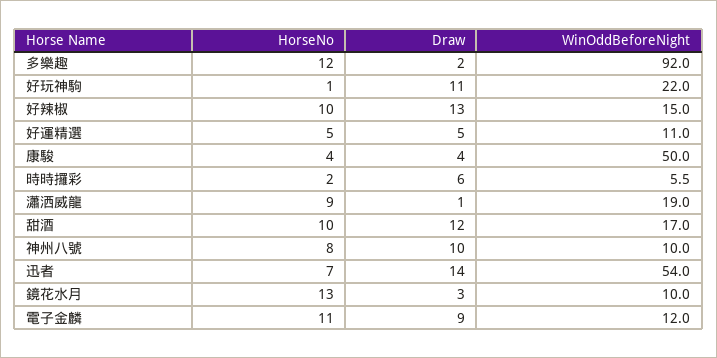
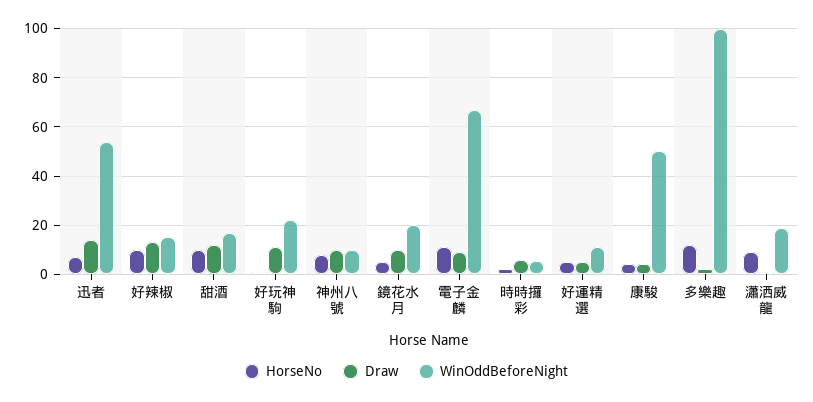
WinOddBeforeNight, 多樂趣: 92 -> 100
HorseNo, 鏡花水月: 13 -> 5
Draw, 鏡花水月: 3 -> 10
WinOddBeforeNight, 鏡花水月: 10 -> 20
WinOddBeforeNight, 電子金麟: 12 -> 67.5

